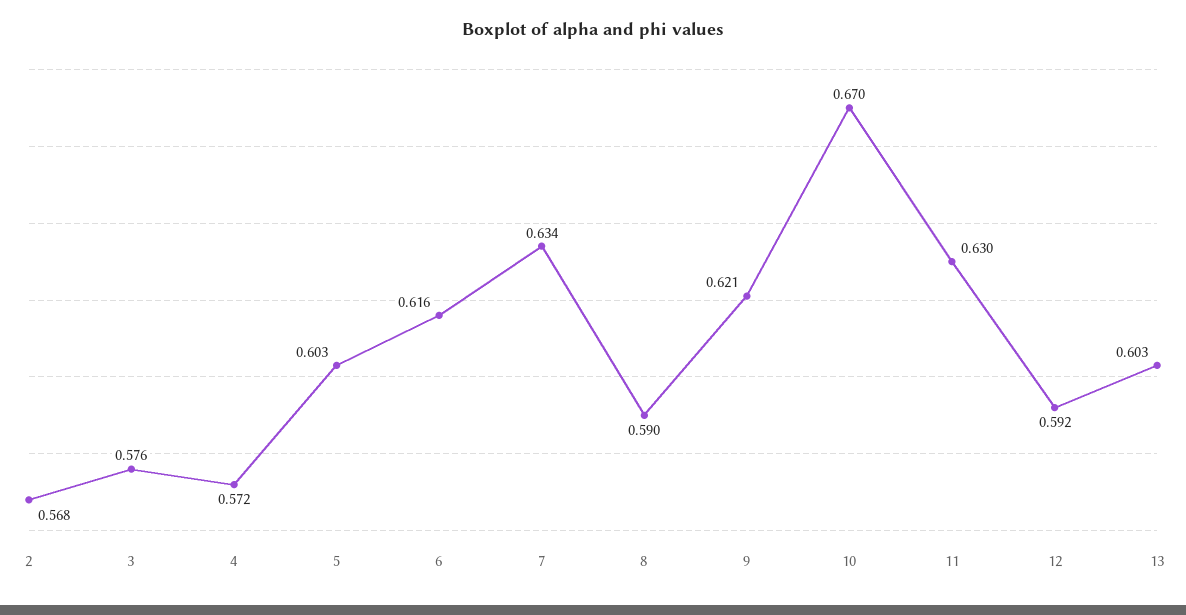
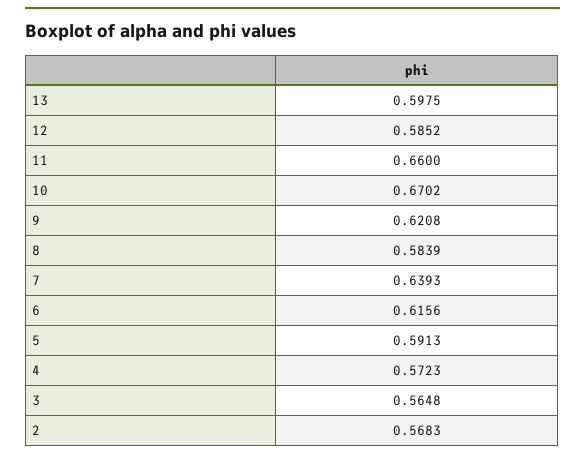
3: 0.576 -> 0.5648
5: 0.603 -> 0.5913
7: 0.634 -> 0.6393
8: 0.59 -> 0.5839
11: 0.63 -> 0.66
12: 0.592 -> 0.5852
13: 0.603 -> 0.5975

